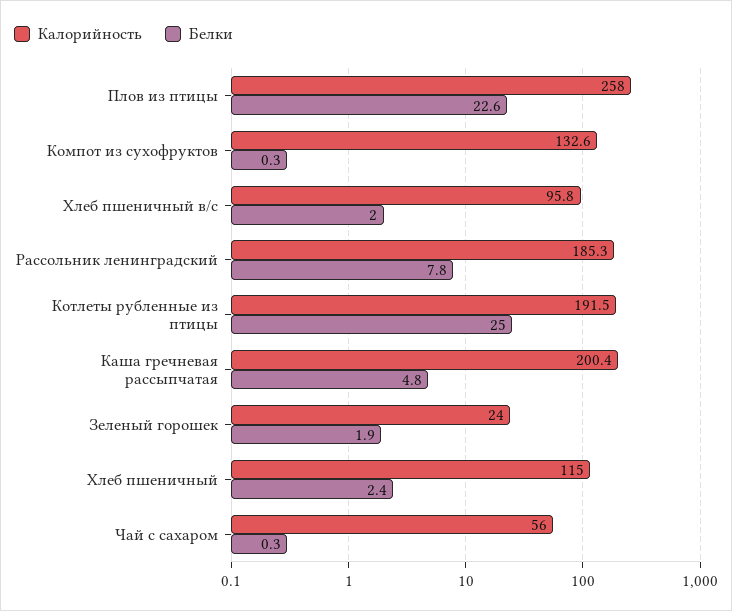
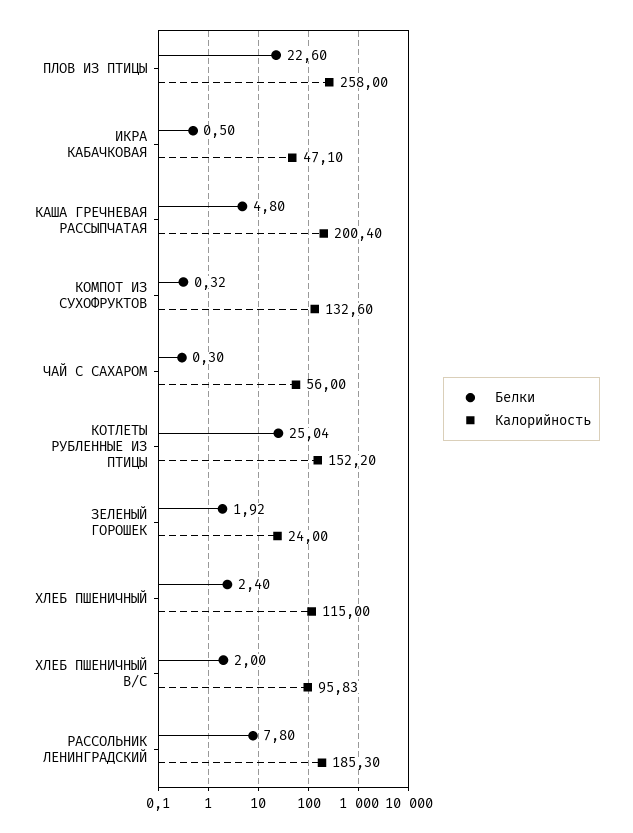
Калорийность, Котлеты рубленные из птицы: 191.5 -> 152.2
Белки, ИКРА КАБАЧКОВАЯ: none -> 0.5
Калорийность, ИКРА КАБАЧКОВАЯ: none -> 47.1

